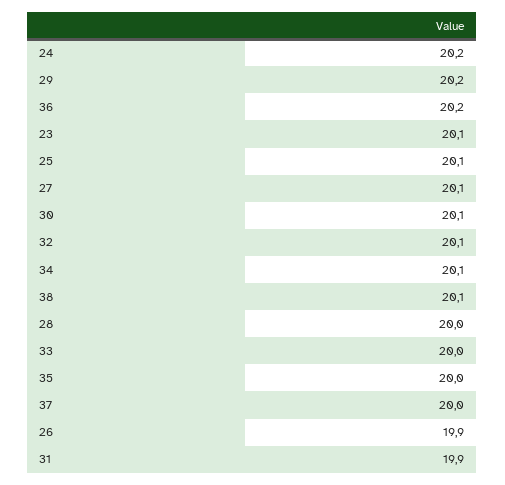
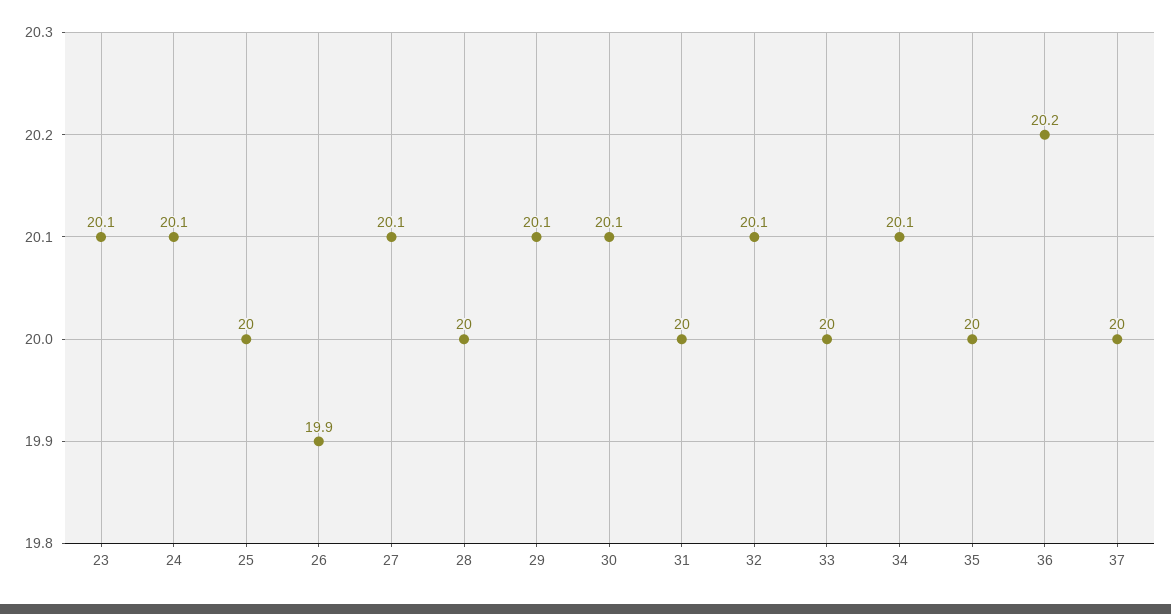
24: 20.2 -> 20.1
29: 20.2 -> 20.1
25: 20.1 -> 20
38: 20.1 -> none
31: 19.9 -> 20

